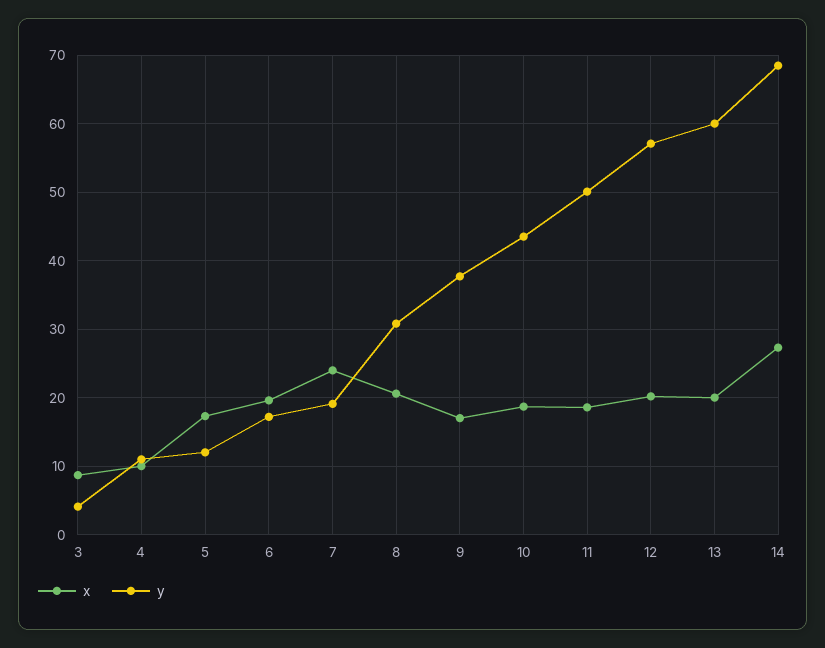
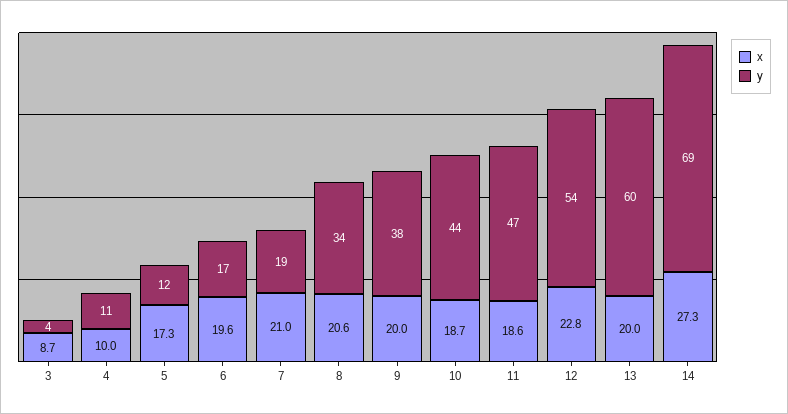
x, 7: 24 -> 21
y, 8: 31 -> 34
x, 9: 17 -> 20
y, 11: 50 -> 47
x, 12: 20 -> 22.8
y, 12: 57 -> 54

